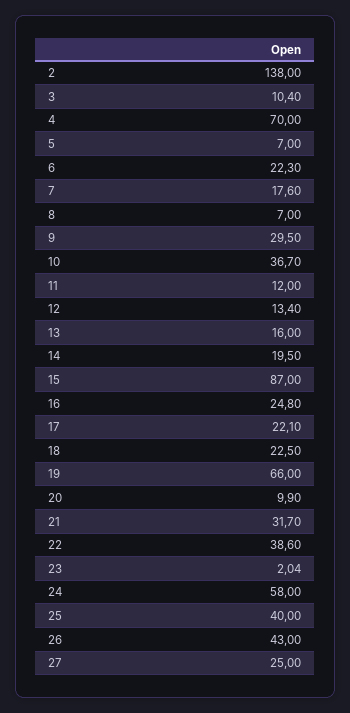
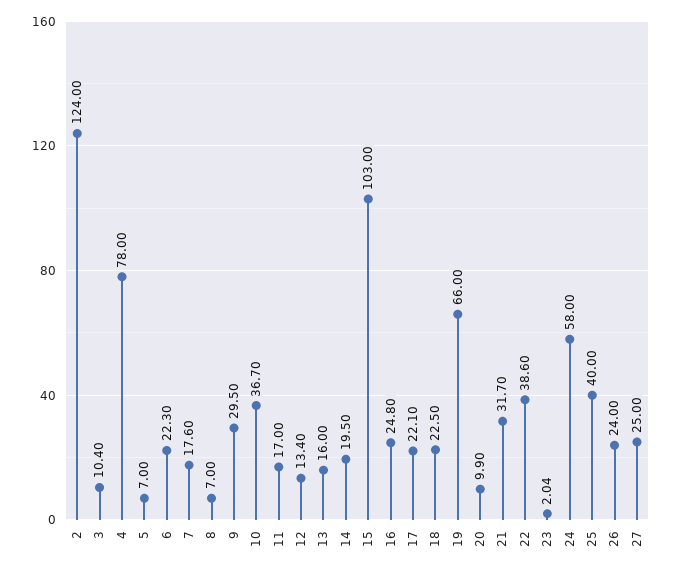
2: 138 -> 124
4: 70 -> 78
11: 12 -> 17
15: 87 -> 103
26: 43 -> 24

